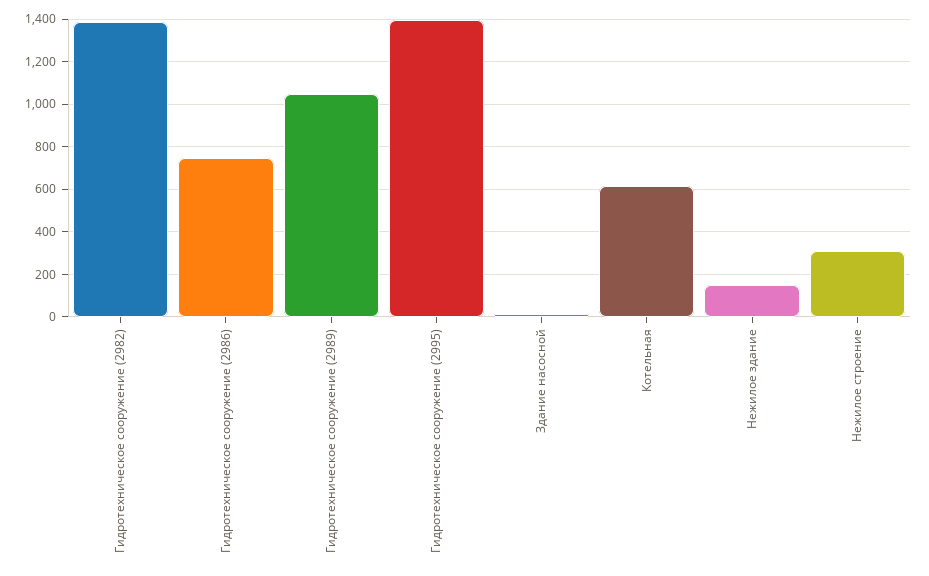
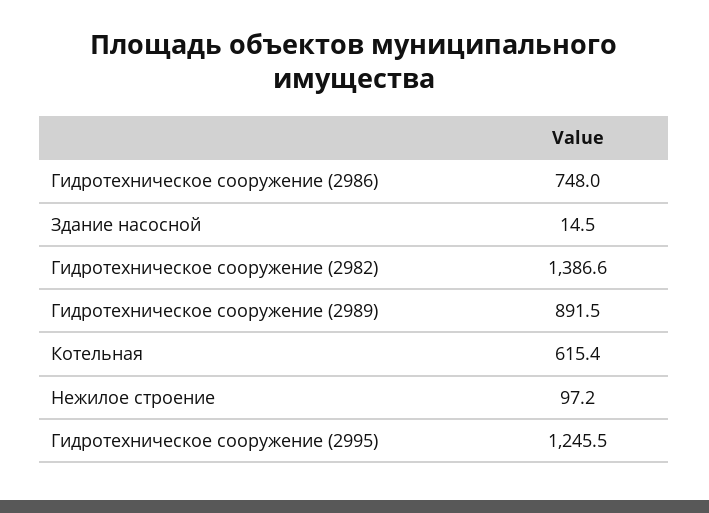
Гидротехническое сооружение (2989): 1050 -> 891.5
Гидротехническое сооружение (2995): 1400 -> 1245.5
Нежилое здание: 150 -> none
Нежилое строение: 300 -> 97.2

